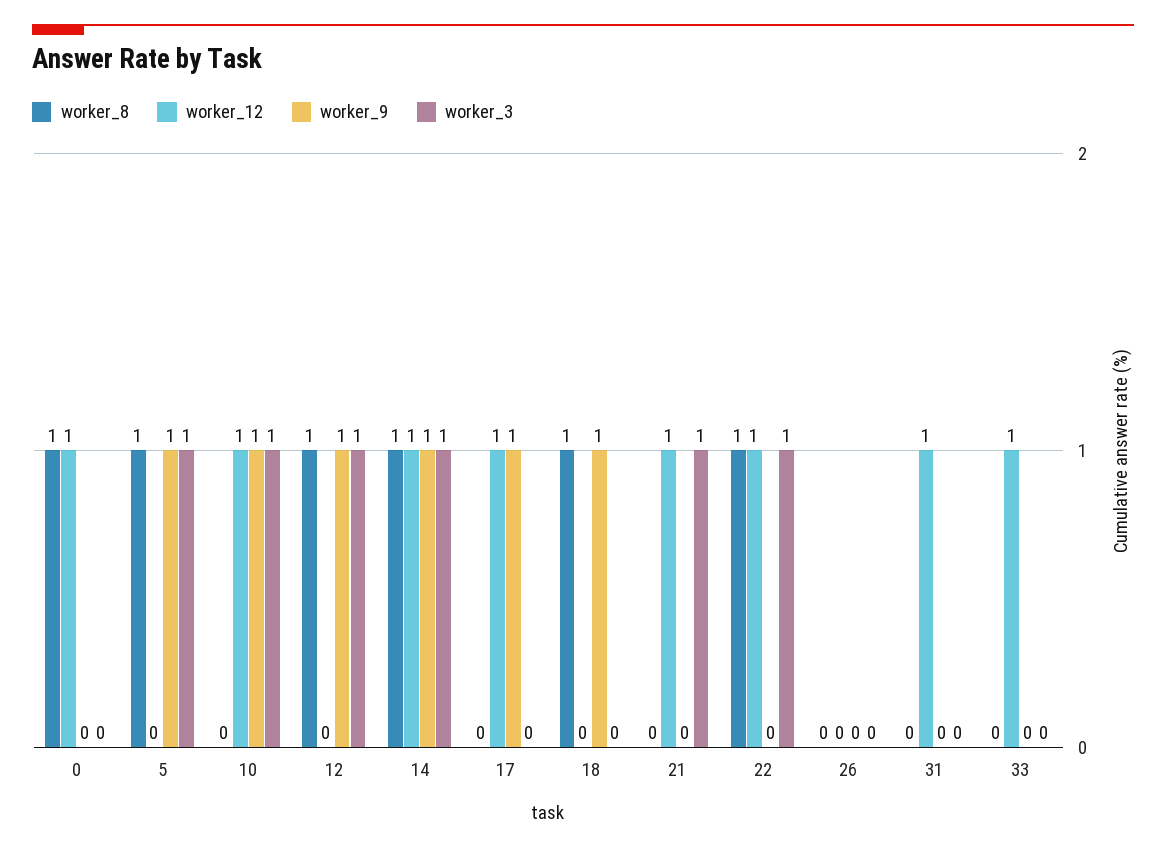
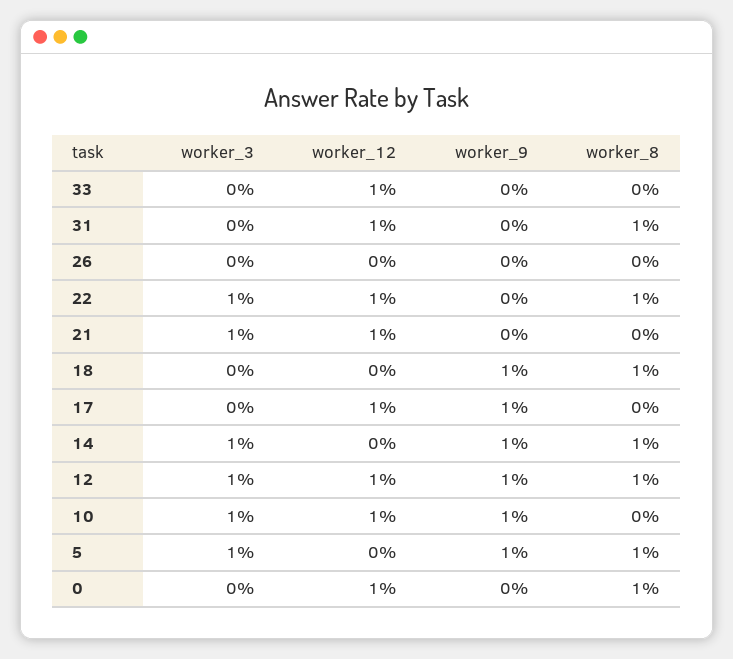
worker_12, 12: 0 -> 1
worker_12, 14: 1 -> 0
worker_8, 31: 0 -> 1

